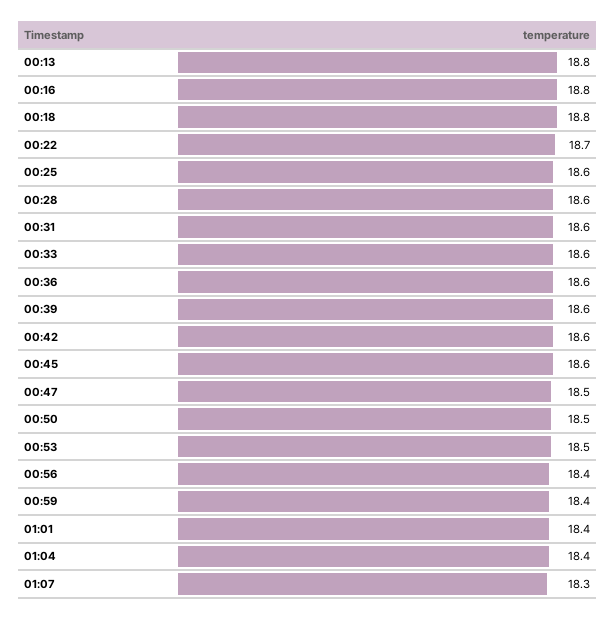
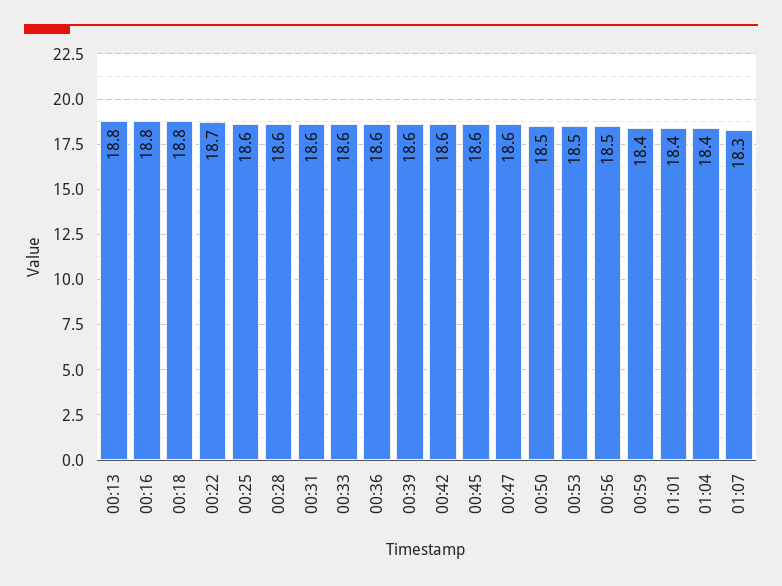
00:47: 18.5 -> 18.6
00:56: 18.4 -> 18.5

